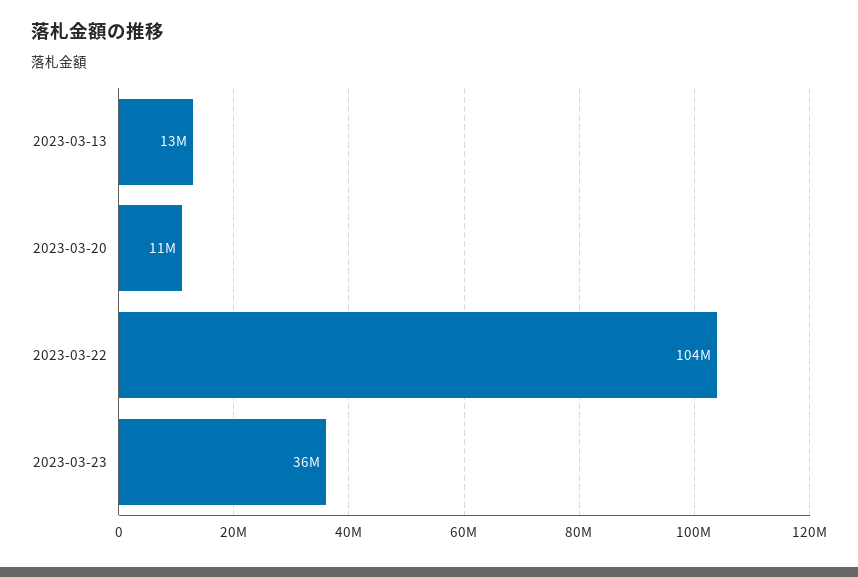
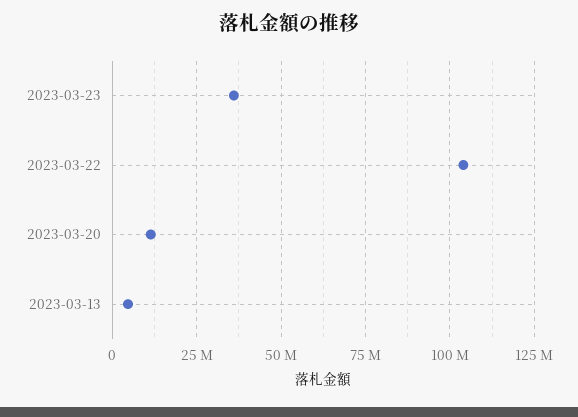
2023-03-13: 13000000 -> 5000000

